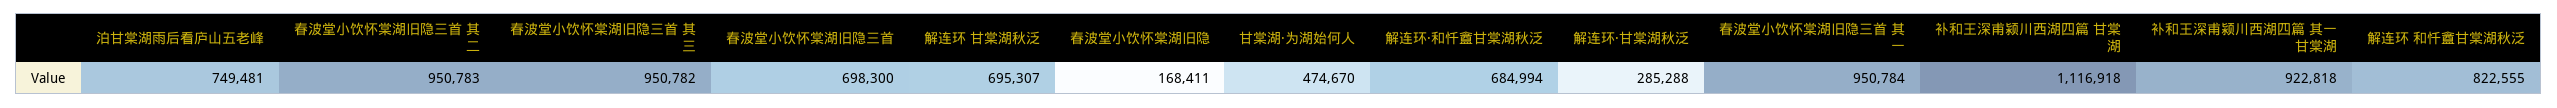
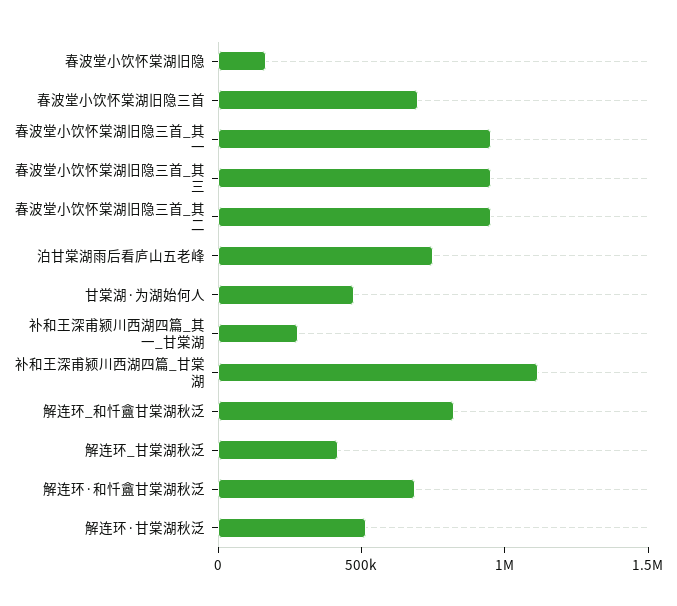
解连环 甘棠湖秋泛: 695307 -> 400000
解连环·甘棠湖秋泛: 285288 -> 500000
补和王深甫颍川西湖四篇 其一 甘棠湖: 922818 -> 300000

